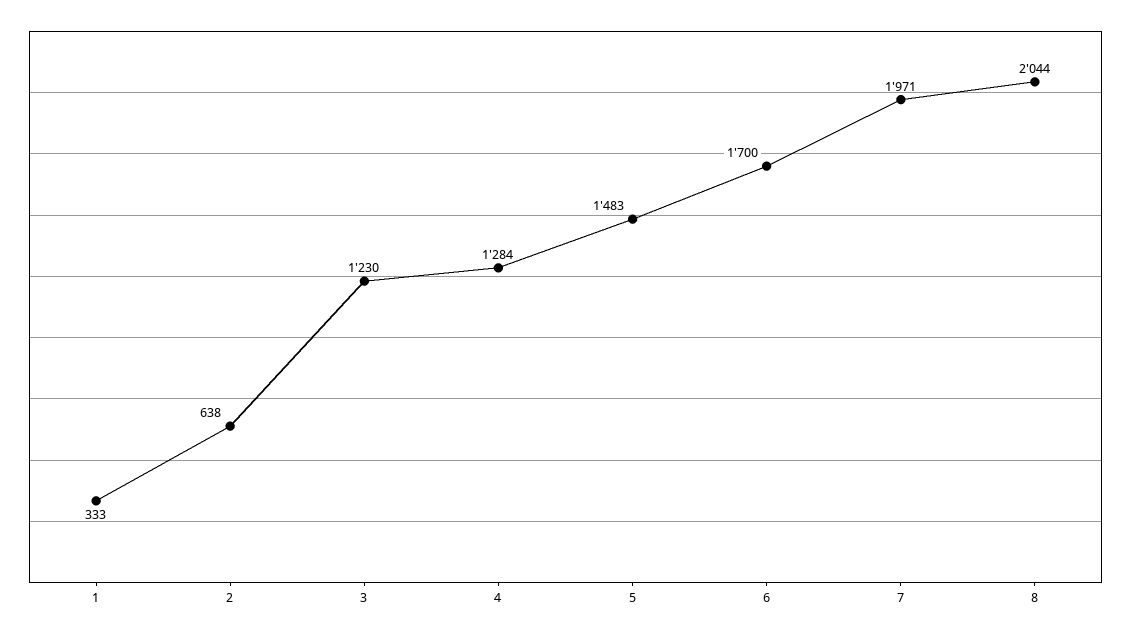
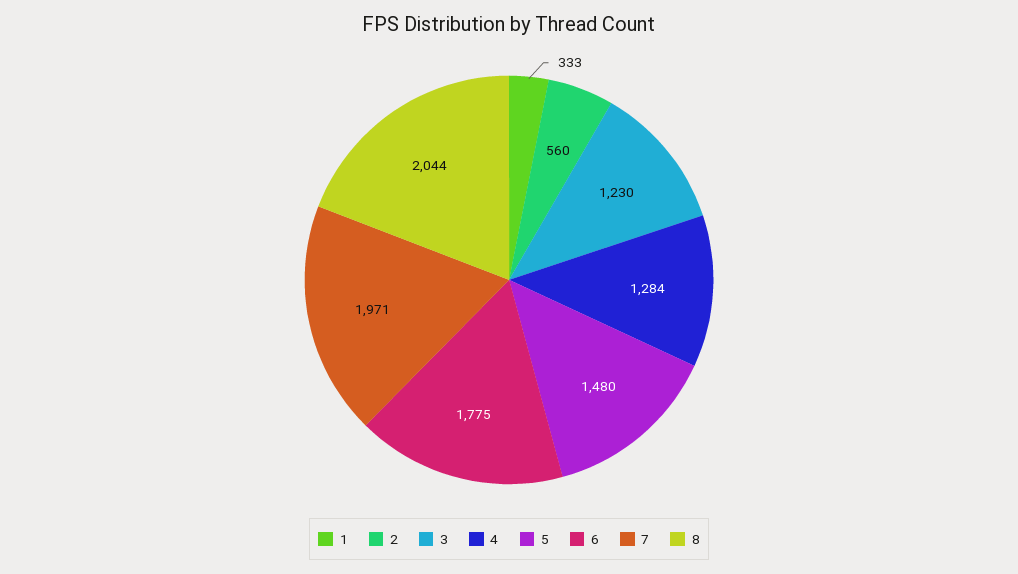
2: 638 -> 560
5: 1483 -> 1480
6: 1700 -> 1775

